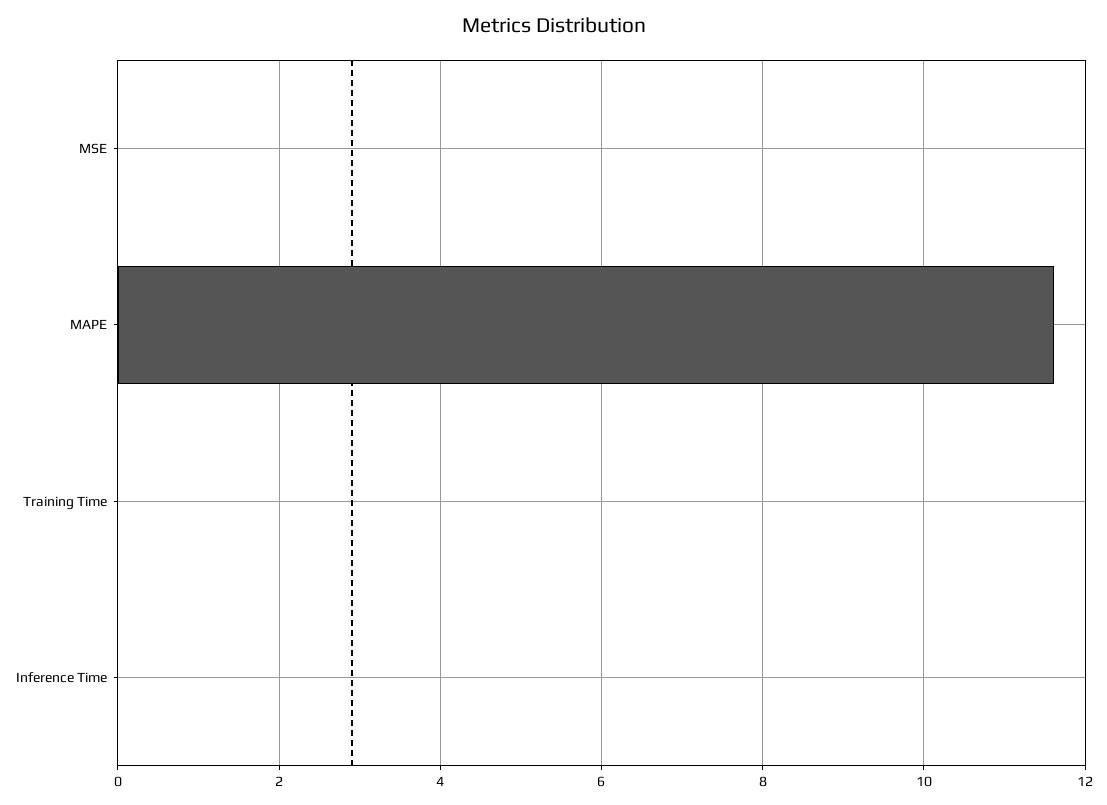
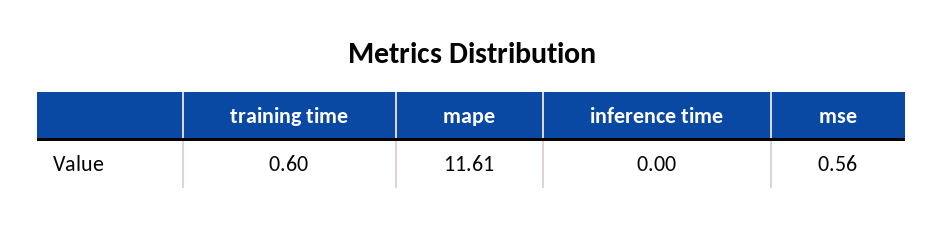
MSE: 0 -> 0.56
Training Time: 0 -> 0.6

